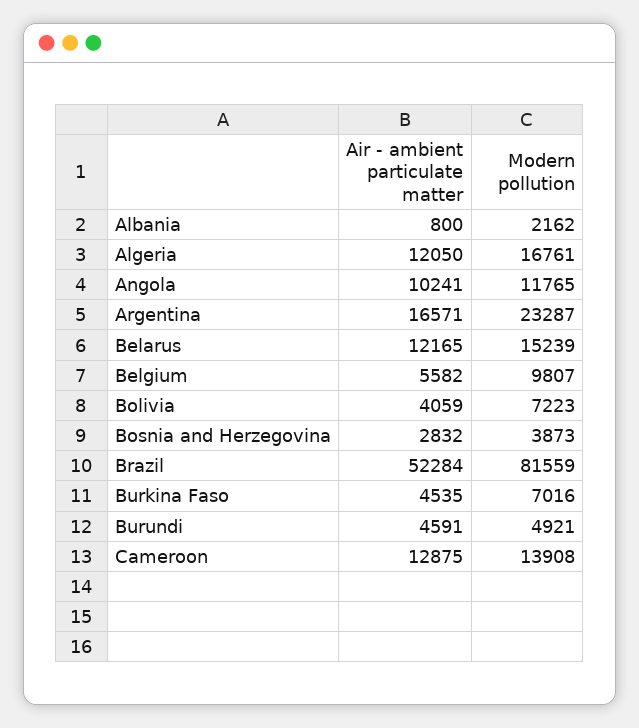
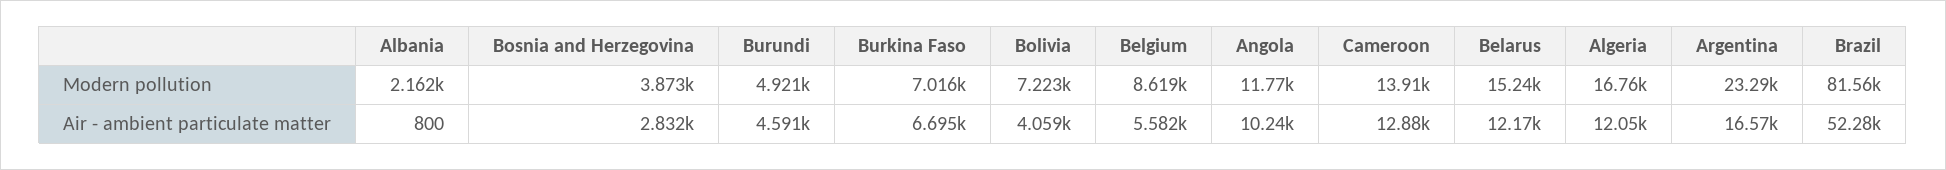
Modern pollution, Belgium: 9807 -> 8619
Air - ambient particulate matter, Burkina Faso: 4535 -> 6695

